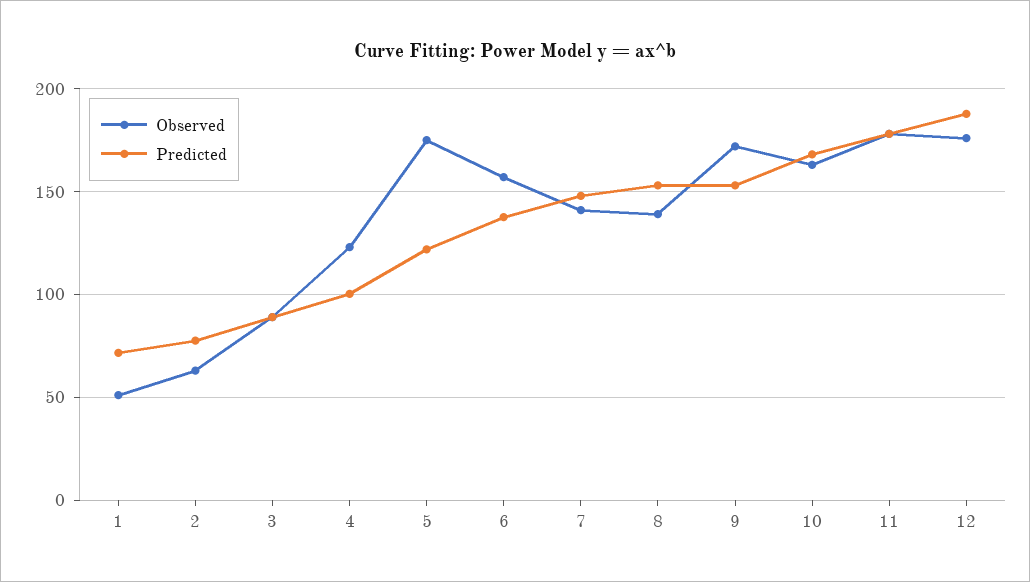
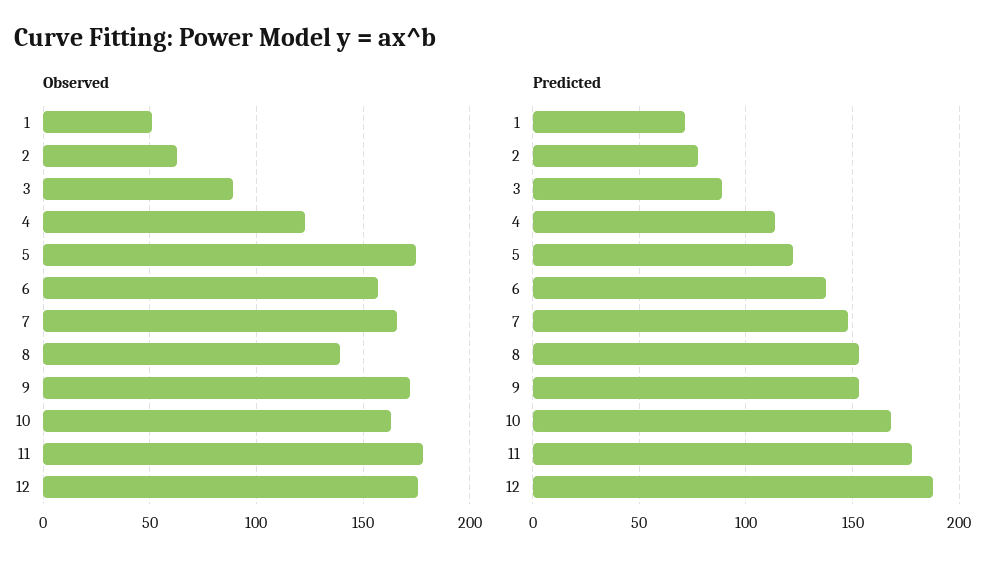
Predicted, 4: 100 -> 115
Observed, 7: 140 -> 165

